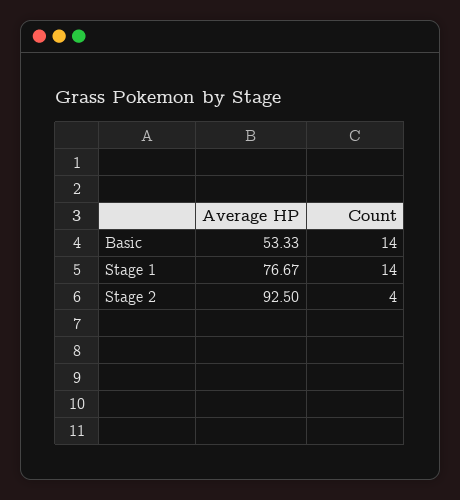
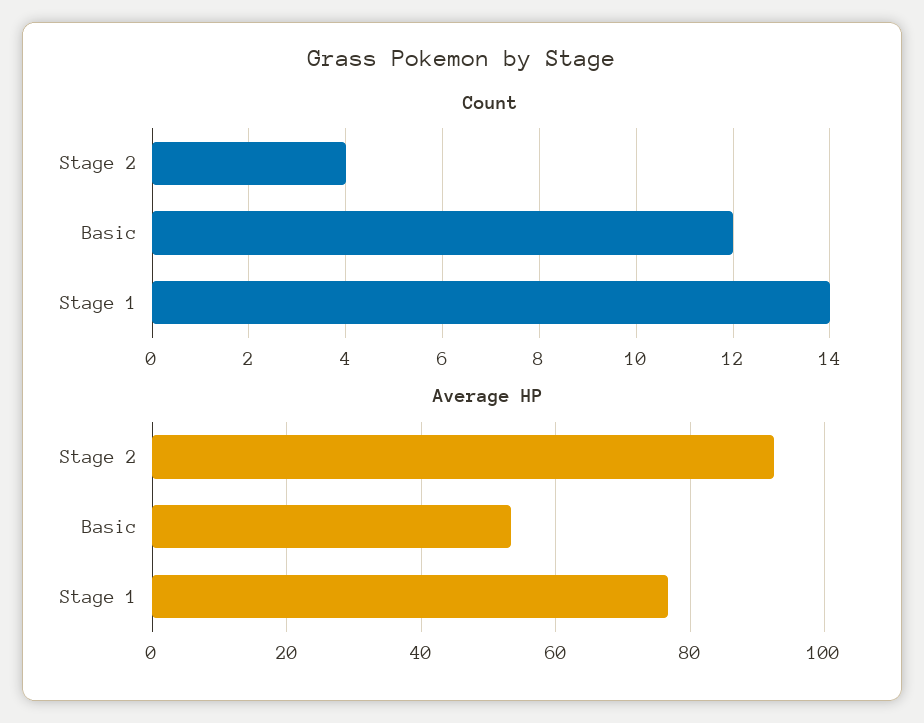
Count, Basic: 14 -> 12

